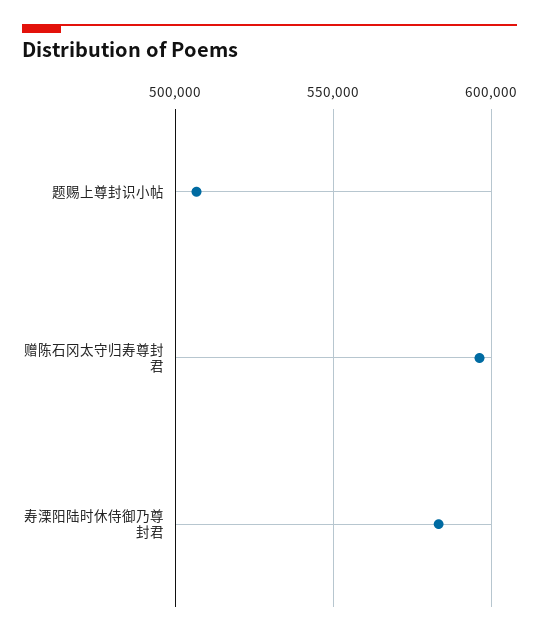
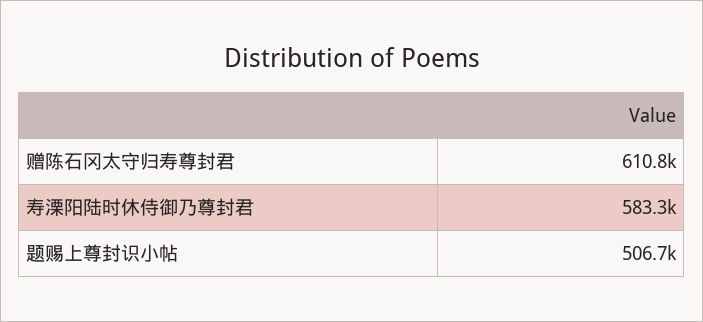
赠陈石冈太守归寿尊封君: 595000 -> 610800

